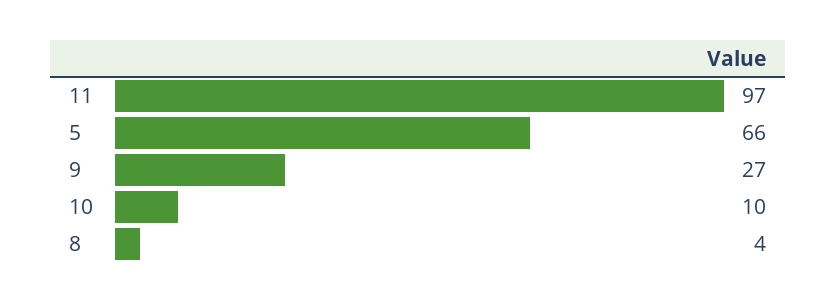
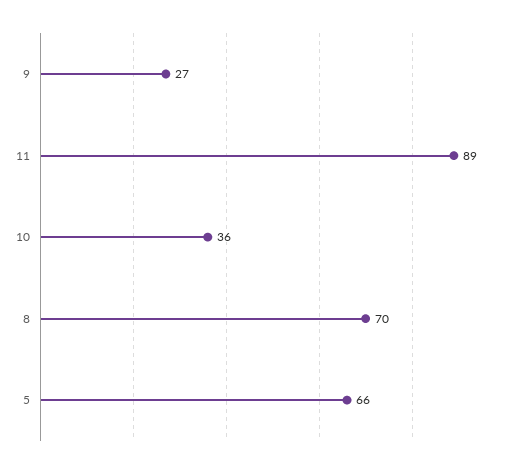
11: 97 -> 89
10: 10 -> 36
8: 4 -> 70

